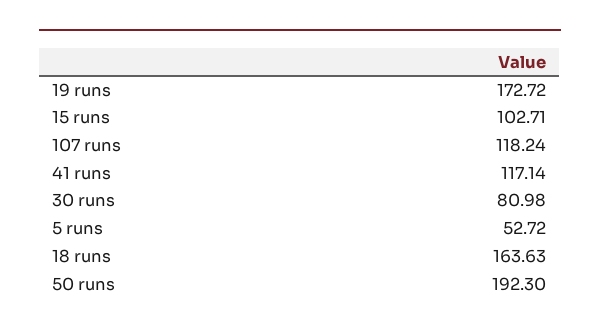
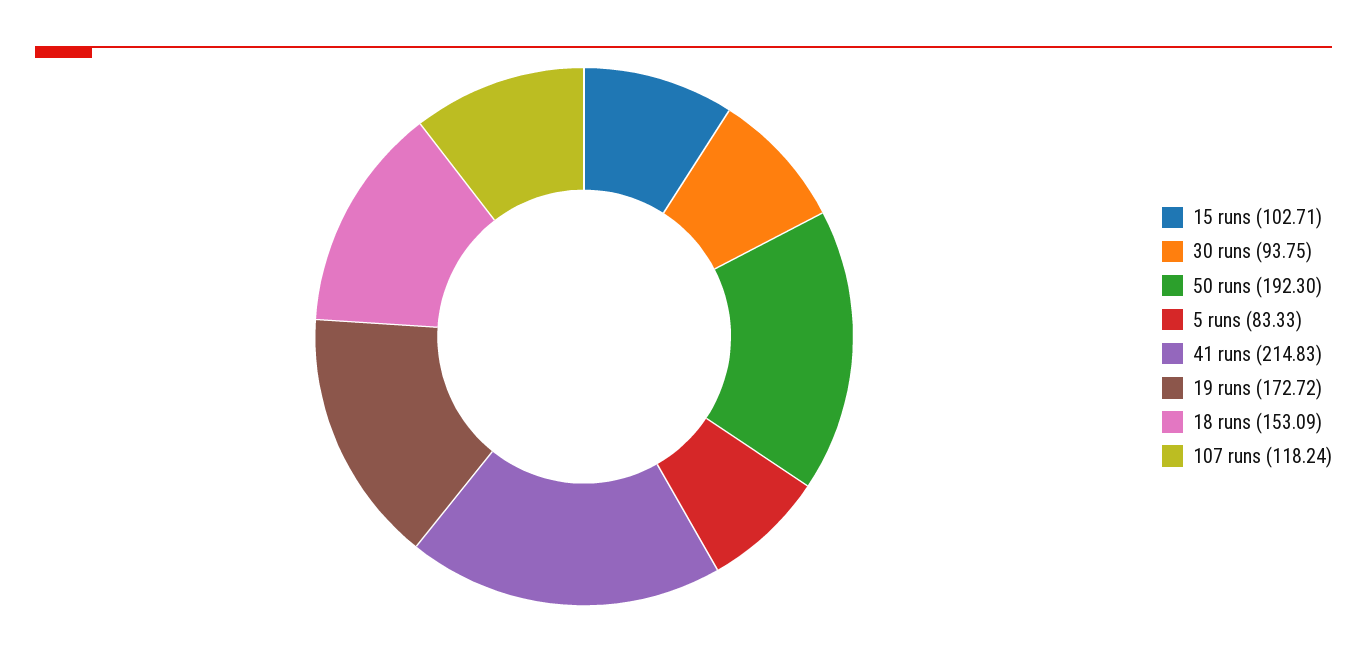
41 runs: 117.14 -> 214.83
30 runs: 80.98 -> 93.75
5 runs: 52.72 -> 83.33
18 runs: 163.63 -> 153.09

